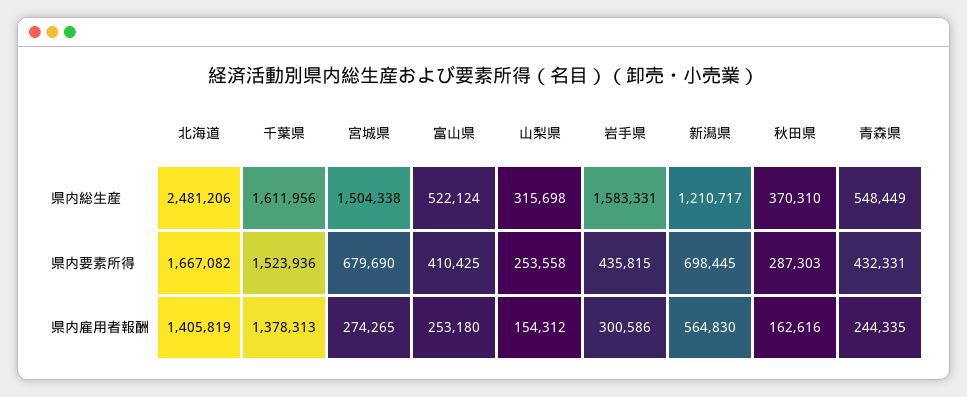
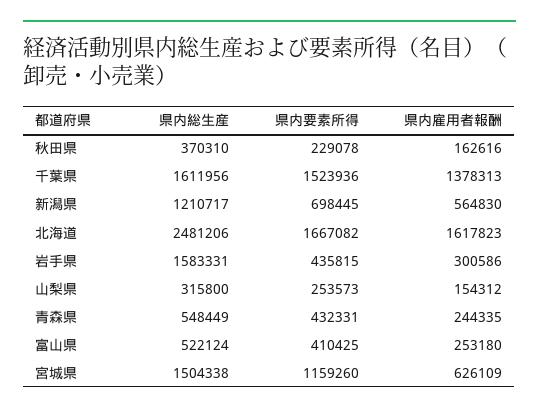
山梨県, 県内総生産: 315698 -> 315800
宮城県, 県内要素所得: 679690 -> 1159260
山梨県, 県内要素所得: 253558 -> 253573
秋田県, 県内要素所得: 287303 -> 229078
北海道, 県内雇用者報酬: 1405819 -> 1617823
宮城県, 県内雇用者報酬: 274265 -> 626109

